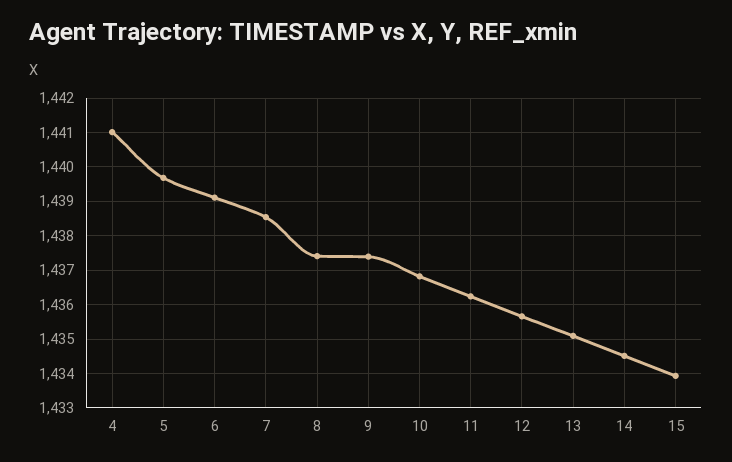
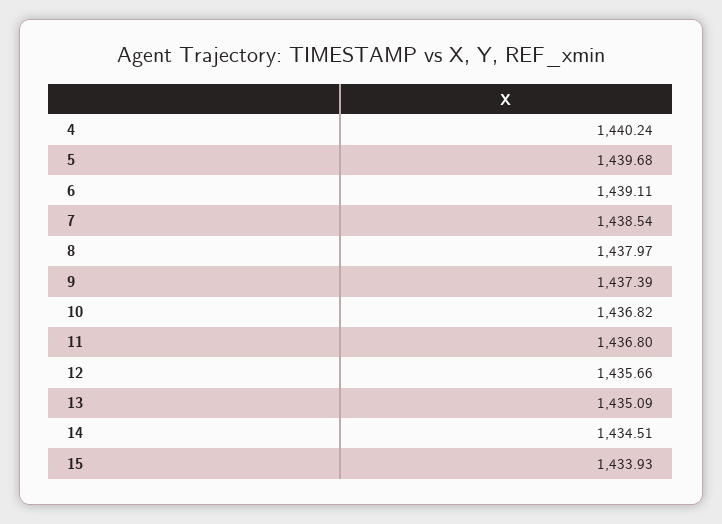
4: 1441 -> 1440.24
8: 1437.4 -> 1437.97
11: 1436.2 -> 1436.8

